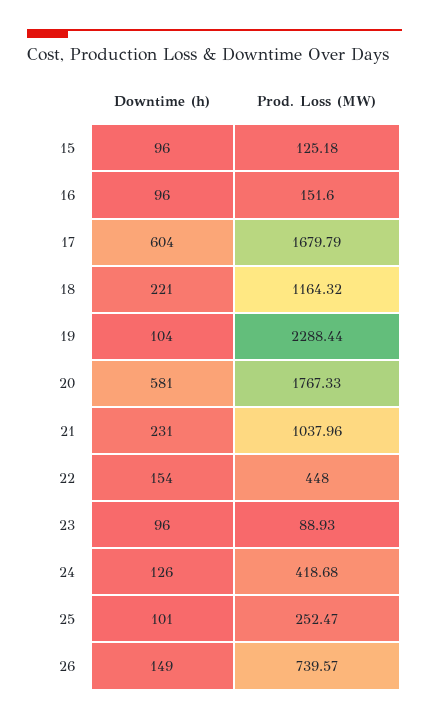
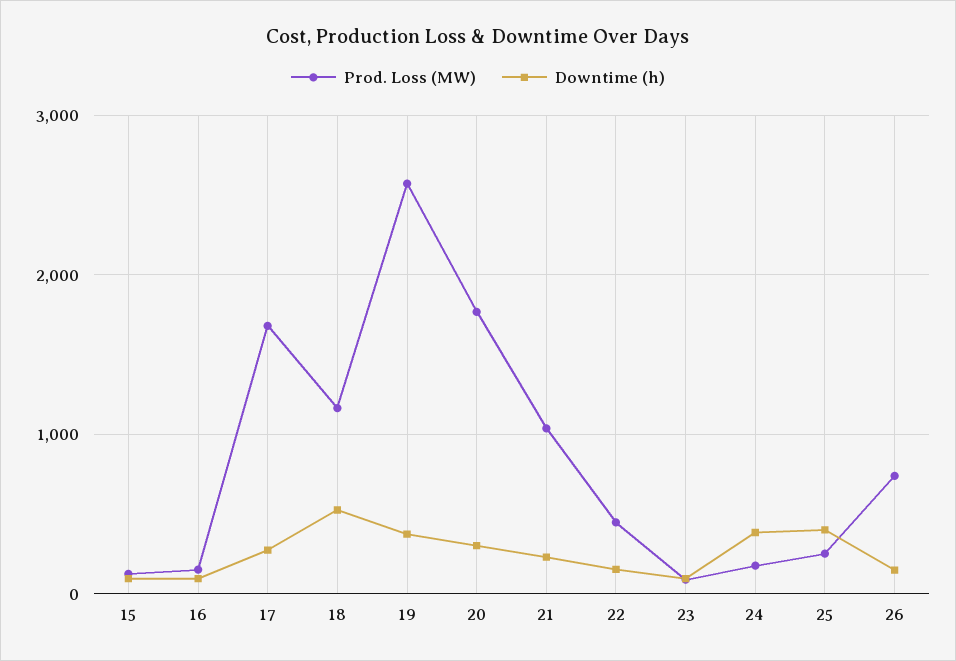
Downtime (h), 17: 604 -> 300
Downtime (h), 18: 221 -> 500
Downtime (h), 19: 104 -> 400
Prod. Loss (MW), 19: 2288.44 -> 2600
Downtime (h), 20: 581 -> 300
Downtime (h), 24: 126 -> 400
Prod. Loss (MW), 24: 418.68 -> 200
Downtime (h), 25: 101 -> 400

